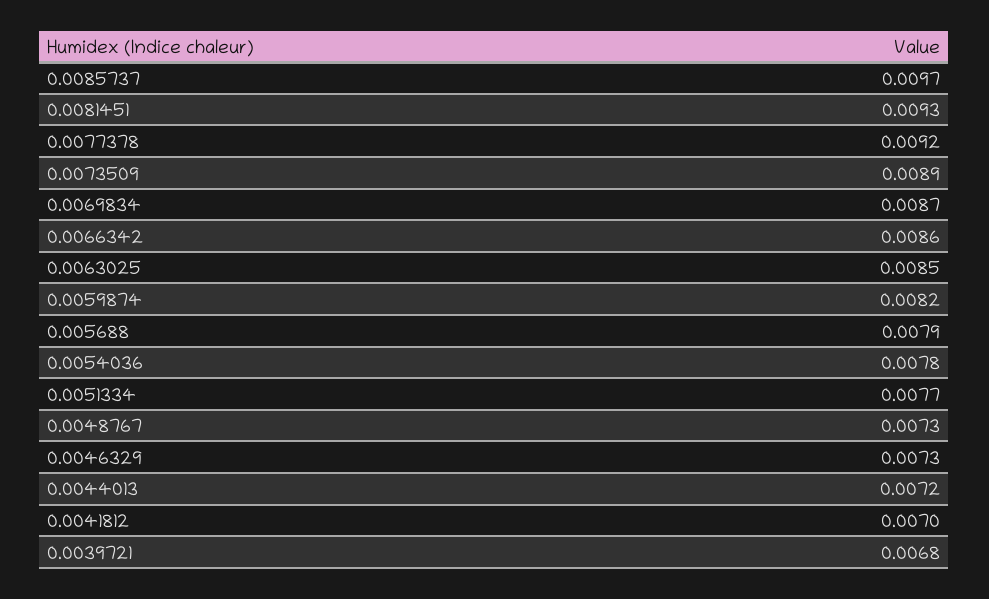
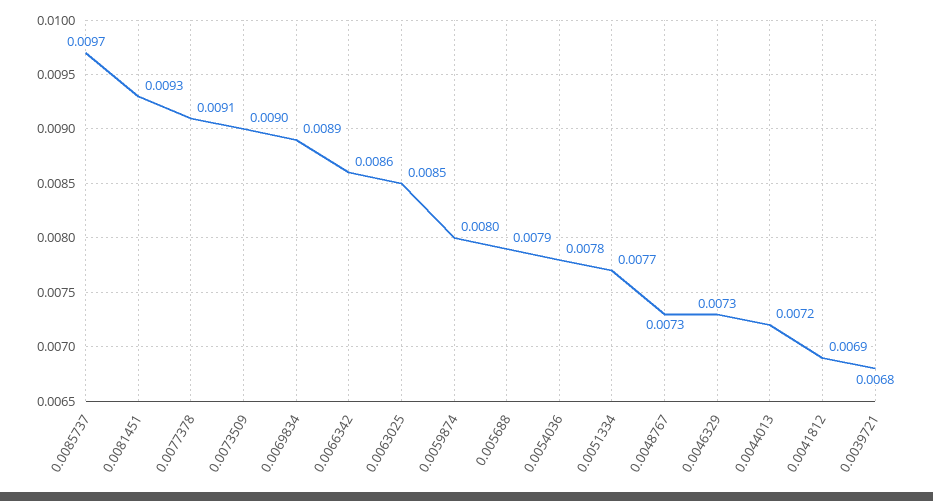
0.0077378: 0.0092 -> 0.0091
0.0073509: 0.0089 -> 0.009
0.0069834: 0.0087 -> 0.0089
0.0059874: 0.0082 -> 0.008
0.0041812: 0.007 -> 0.0069

